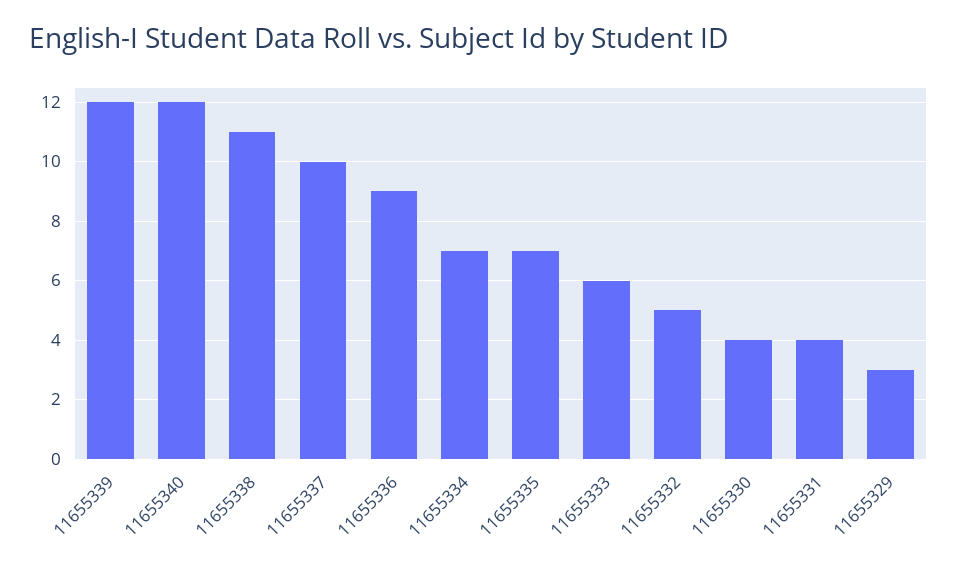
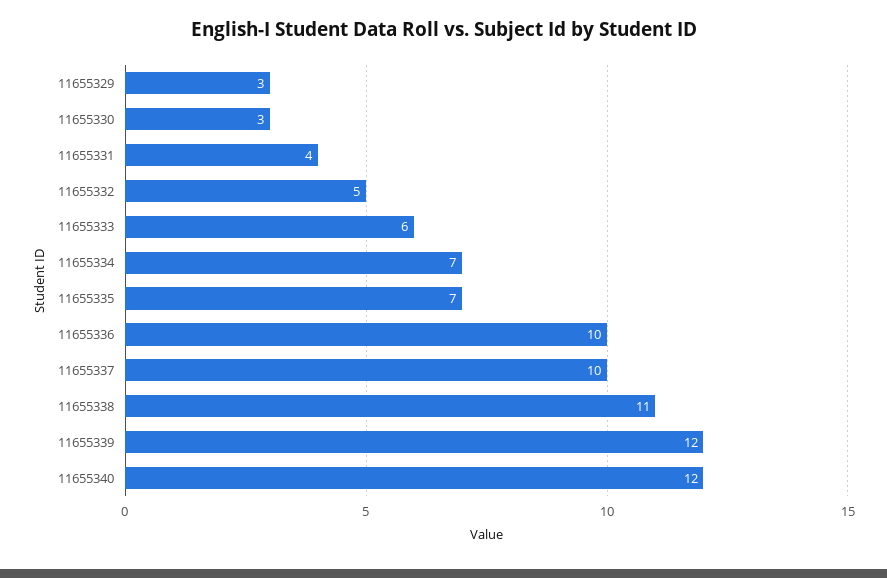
11655336: 9 -> 10
11655330: 4 -> 3

